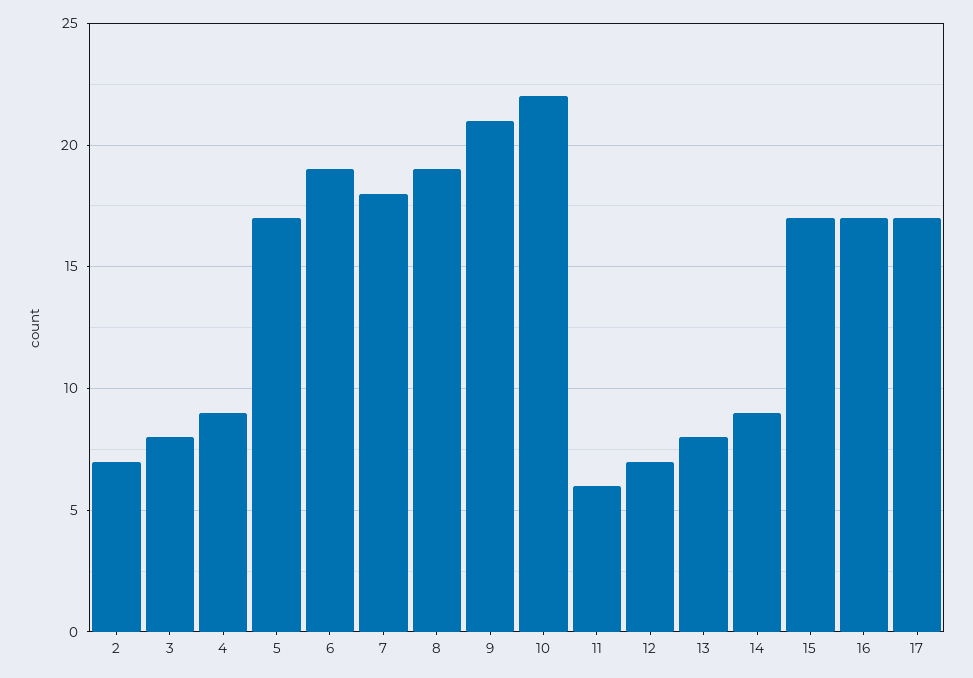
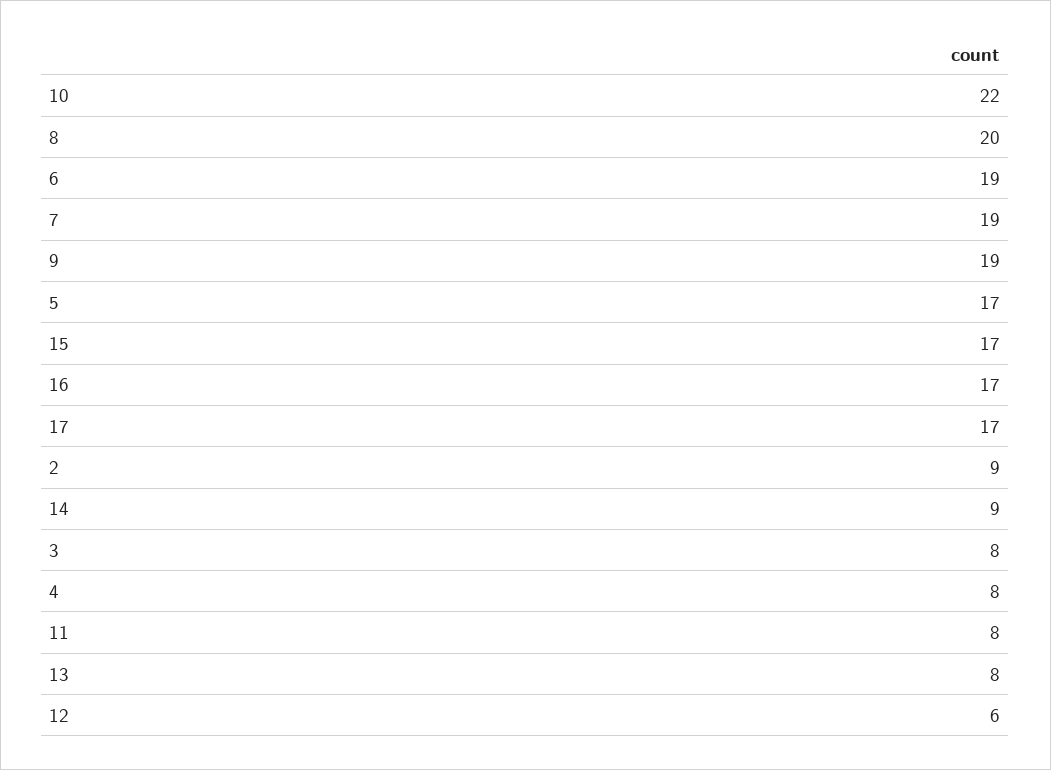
2: 7 -> 9
4: 9 -> 8
7: 18 -> 19
8: 19 -> 20
9: 21 -> 19
11: 6 -> 8
12: 7 -> 6

